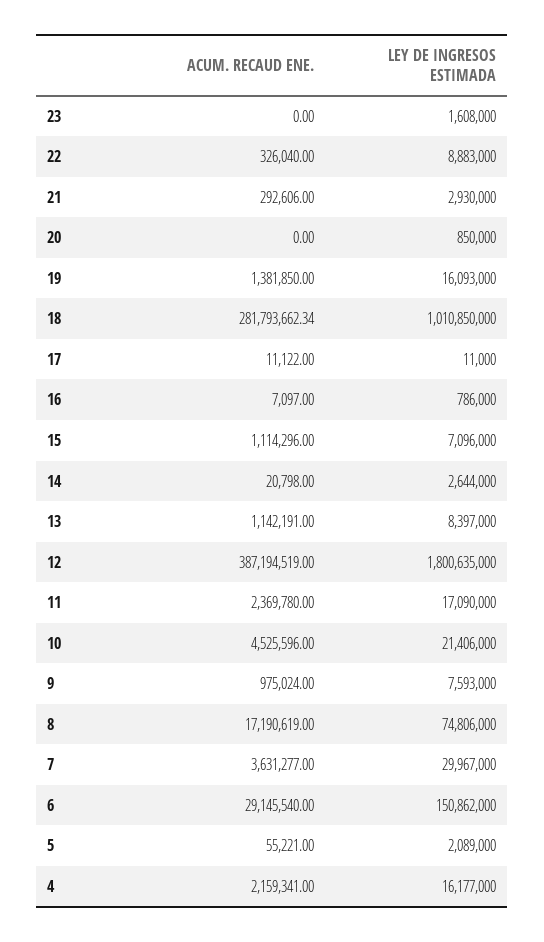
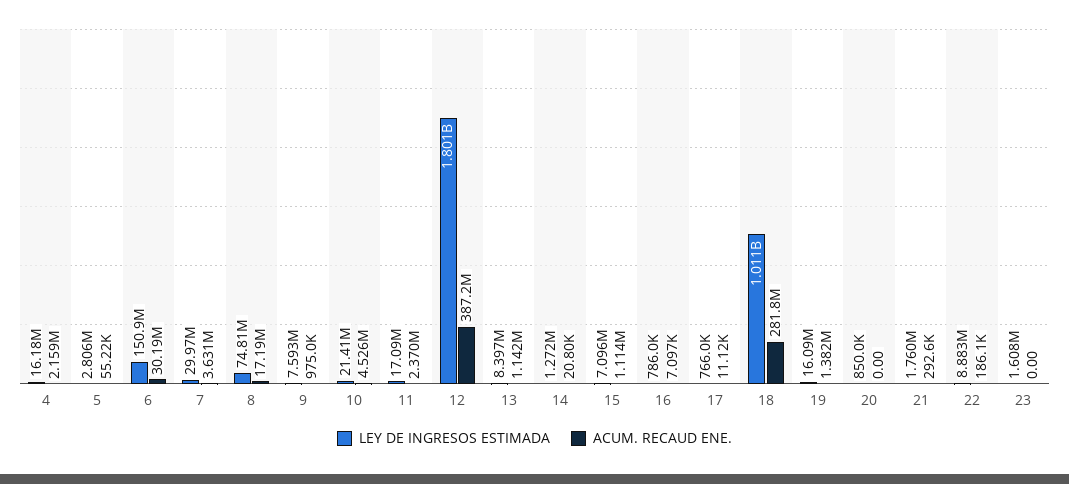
ACUM. RECAUD ENE., 22: 326040 -> 186100
LEY DE INGRESOS ESTIMADA, 21: 2930000 -> 1760000
LEY DE INGRESOS ESTIMADA, 17: 11000 -> 766000
LEY DE INGRESOS ESTIMADA, 14: 2644000 -> 1272000
ACUM. RECAUD ENE., 6: 29145540 -> 30190000
LEY DE INGRESOS ESTIMADA, 5: 2089000 -> 2806000

